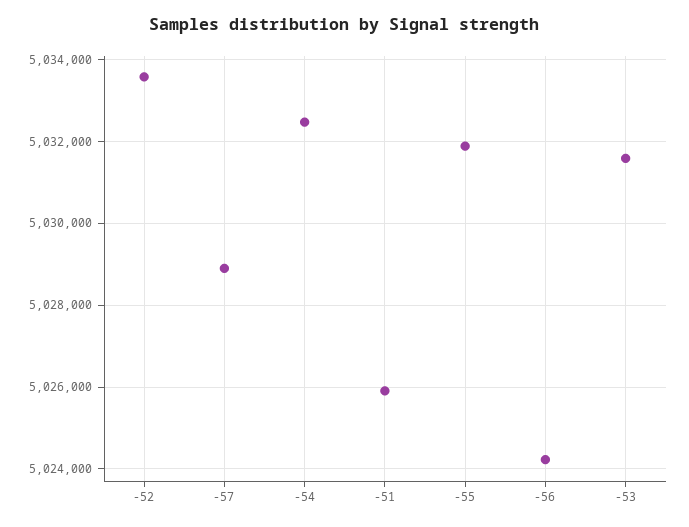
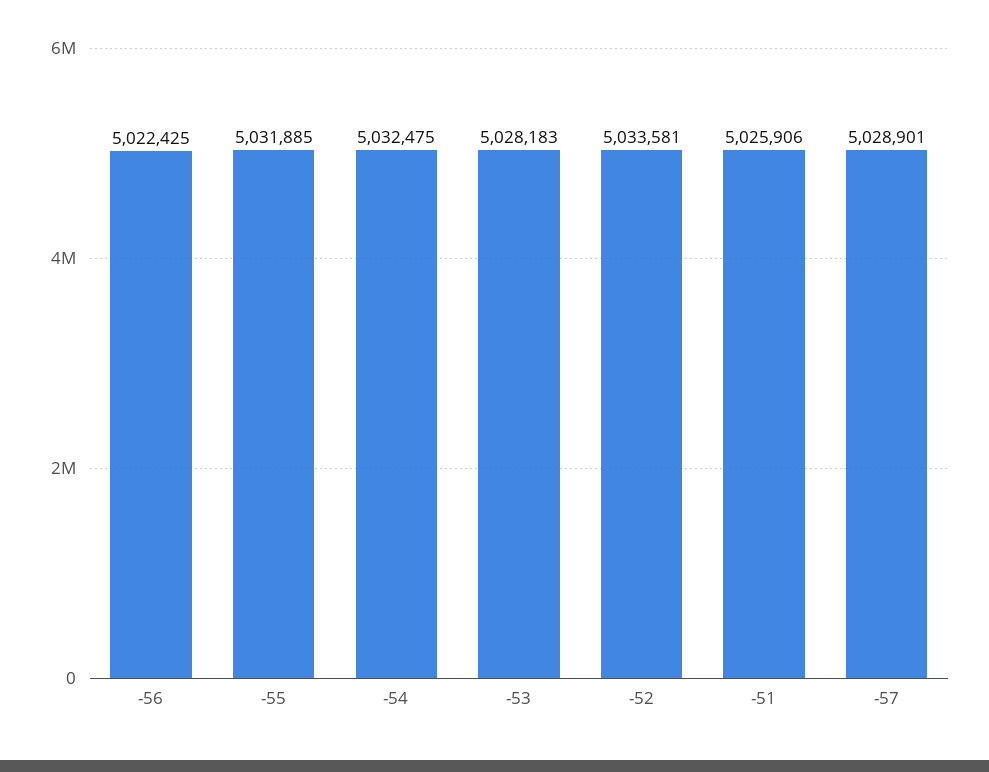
-56: 5024200 -> 5022425
-53: 5031600 -> 5028183

